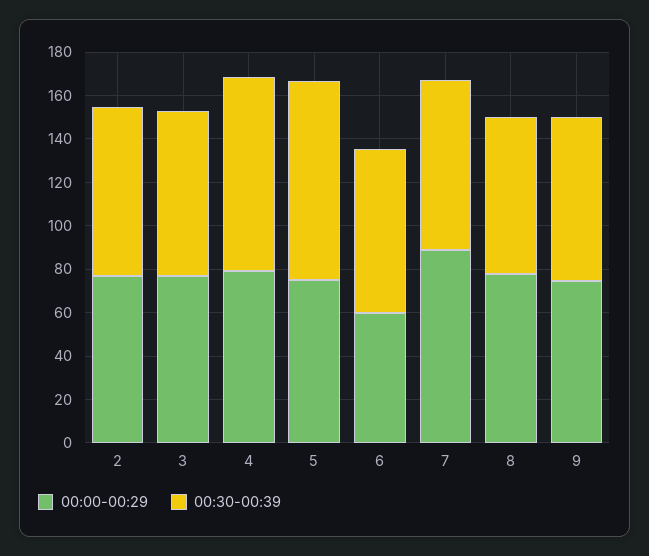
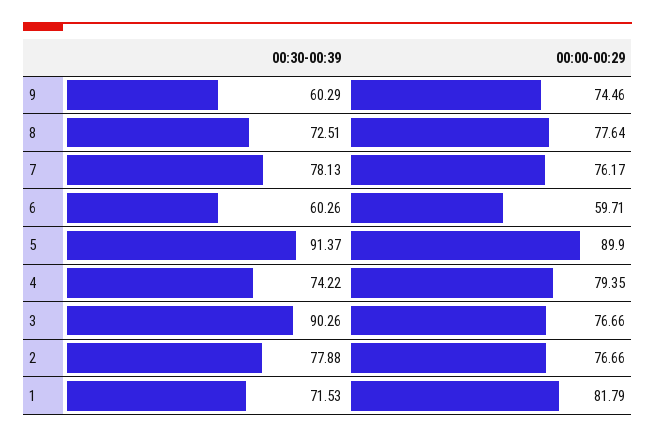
00:30-00:39, 3: 75 -> 90.26
00:30-00:39, 4: 90 -> 74.22
00:00-00:29, 5: 75 -> 89.9
00:30-00:39, 6: 75 -> 60.26
00:00-00:29, 7: 90 -> 76.17
00:30-00:39, 9: 75 -> 60.29
00:30-00:39, 1: none -> 71.53
00:00-00:29, 1: none -> 81.79

